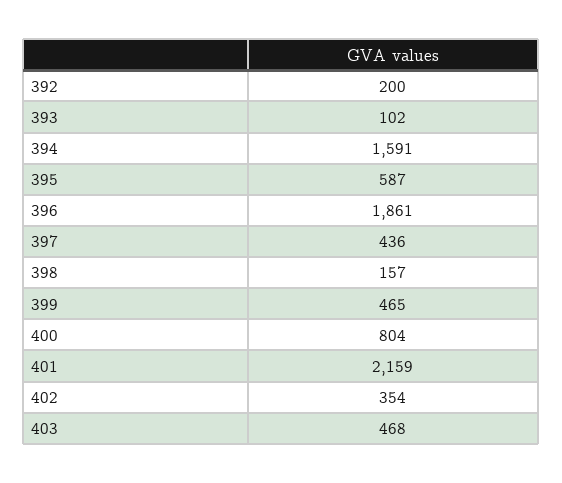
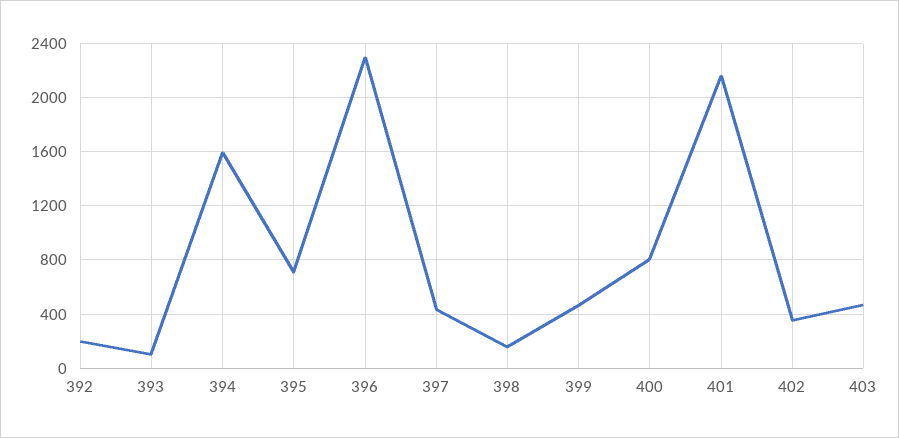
395: 587 -> 700
396: 1861 -> 2300

